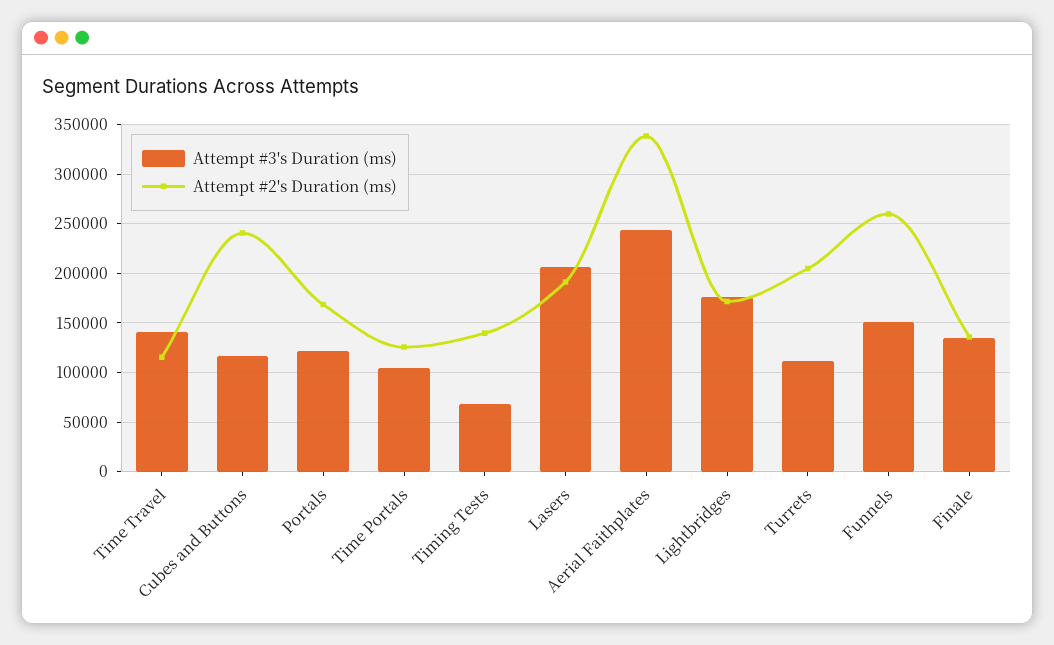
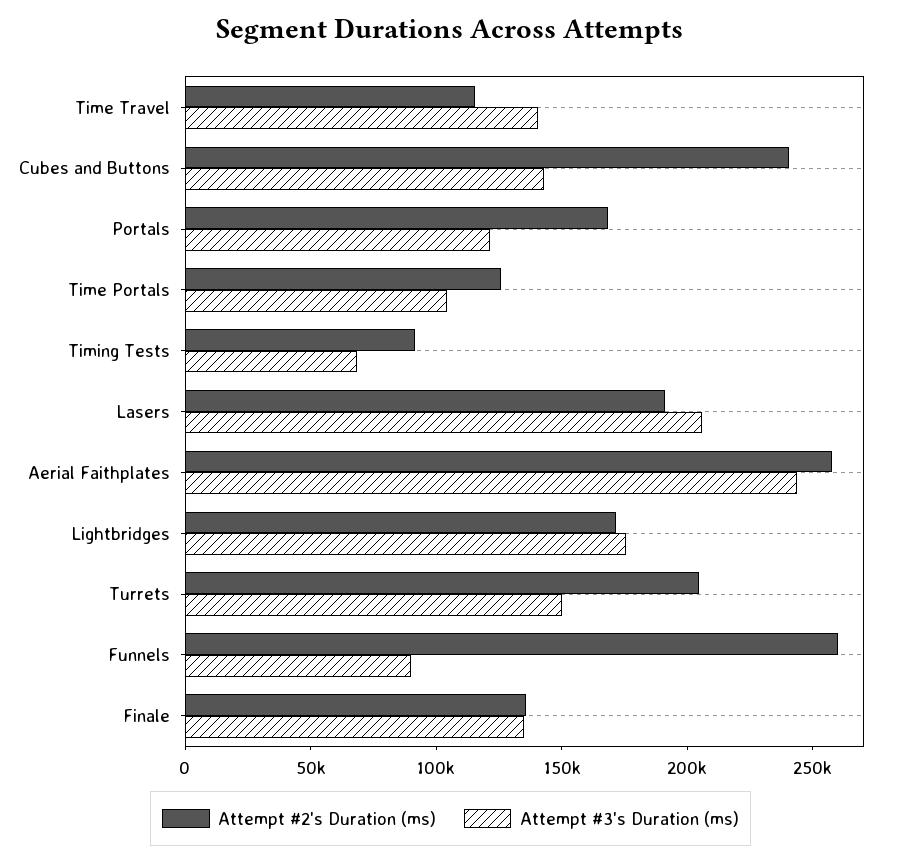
Attempt #3's Duration (ms), Cubes and Buttons: 120000 -> 140000
Attempt #2's Duration (ms), Timing Tests: 140000 -> 90000
Attempt #2's Duration (ms), Aerial Faithplates: 340000 -> 260000
Attempt #3's Duration (ms), Turrets: 110000 -> 150000
Attempt #3's Duration (ms), Funnels: 150000 -> 90000

